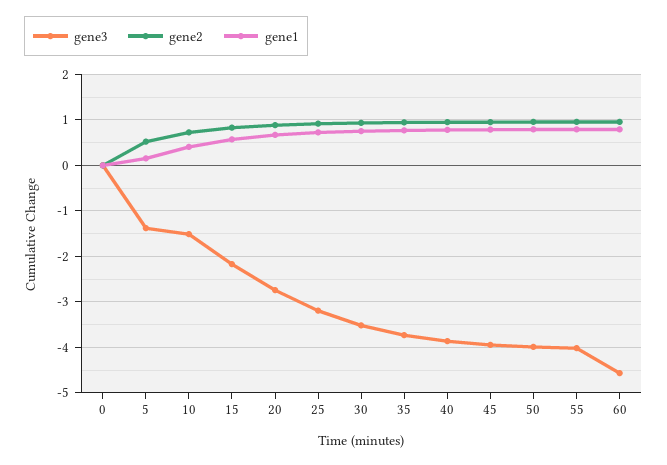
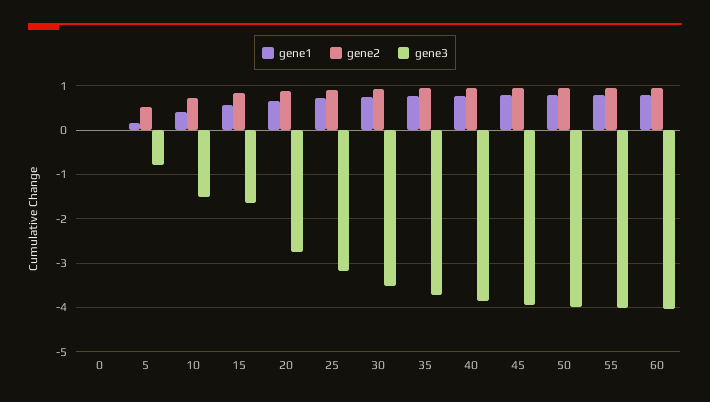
gene3, 5: -1.4 -> -0.8
gene3, 15: -2.2 -> -1.6
gene3, 60: -4.6 -> -4

